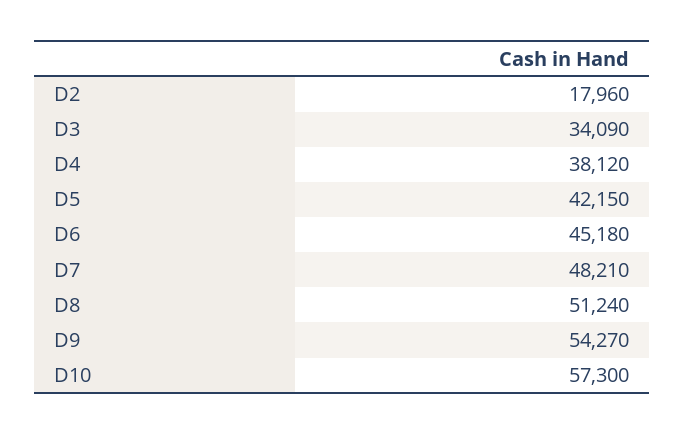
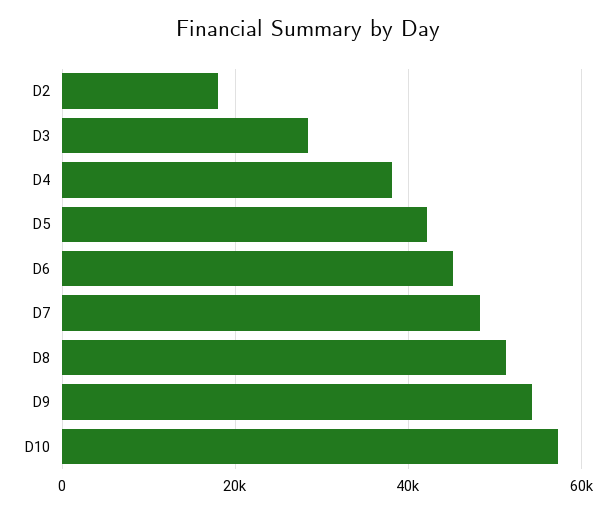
D3: 34090 -> 28000

